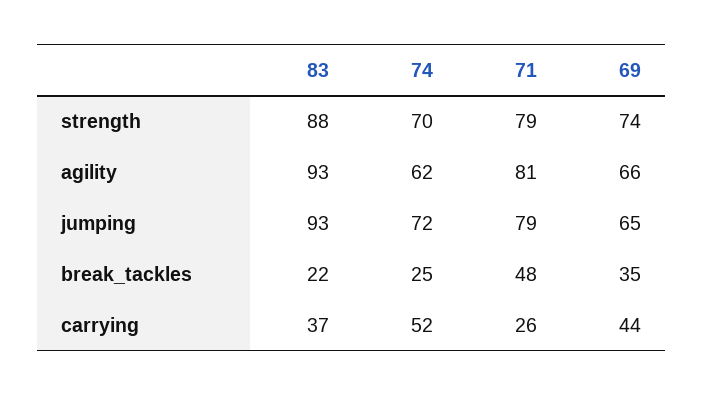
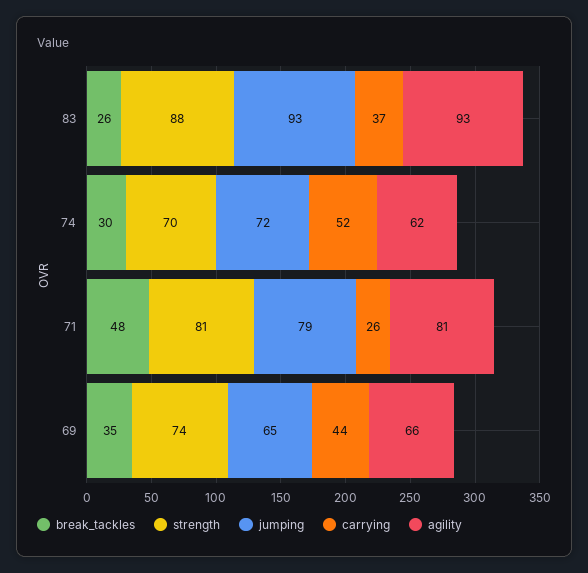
strength, 71: 79 -> 81
break_tackles, 83: 22 -> 26
break_tackles, 74: 25 -> 30

